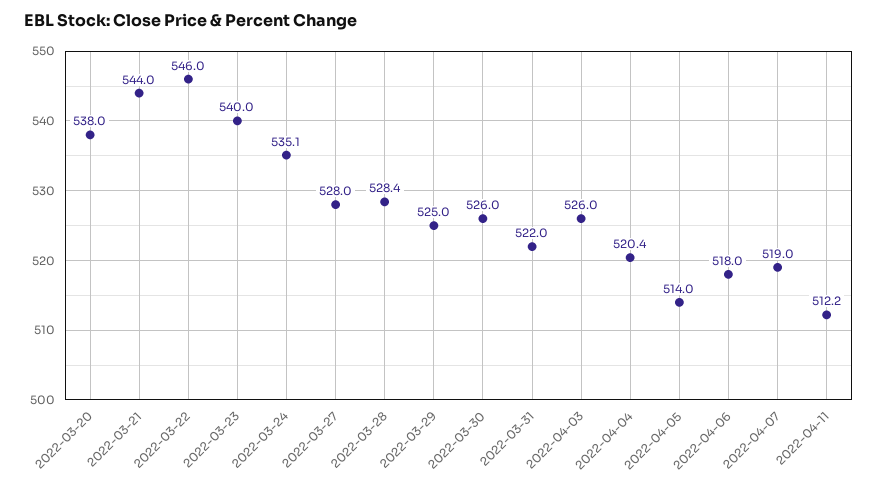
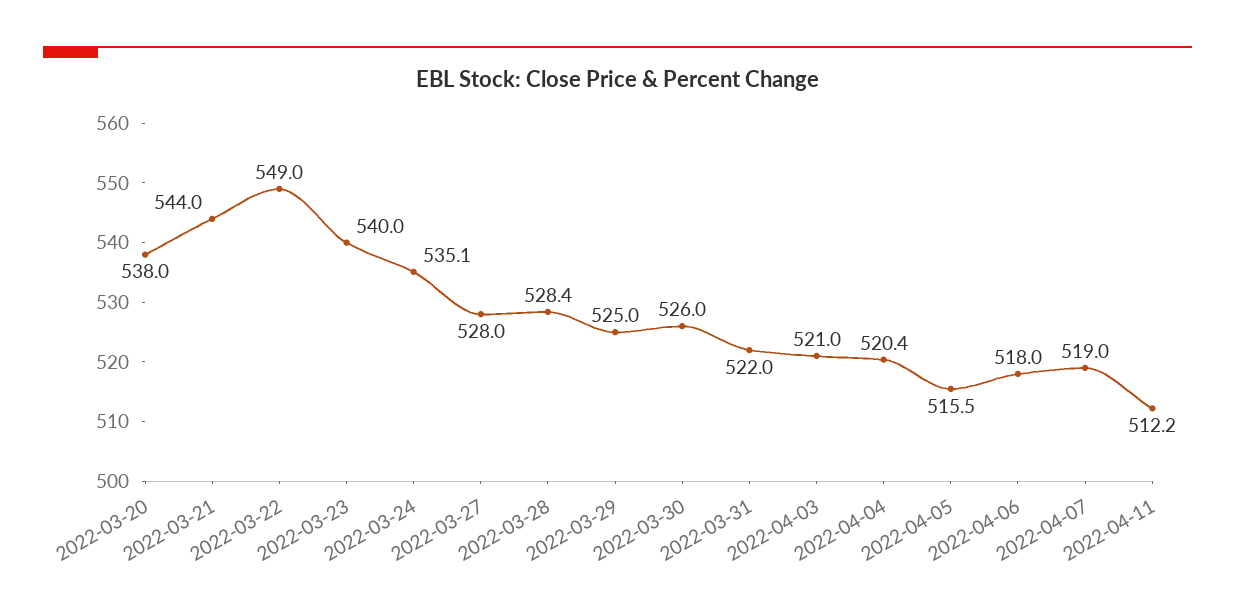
2022-03-22: 546 -> 549
2022-04-03: 526 -> 521
2022-04-05: 514 -> 515.5

